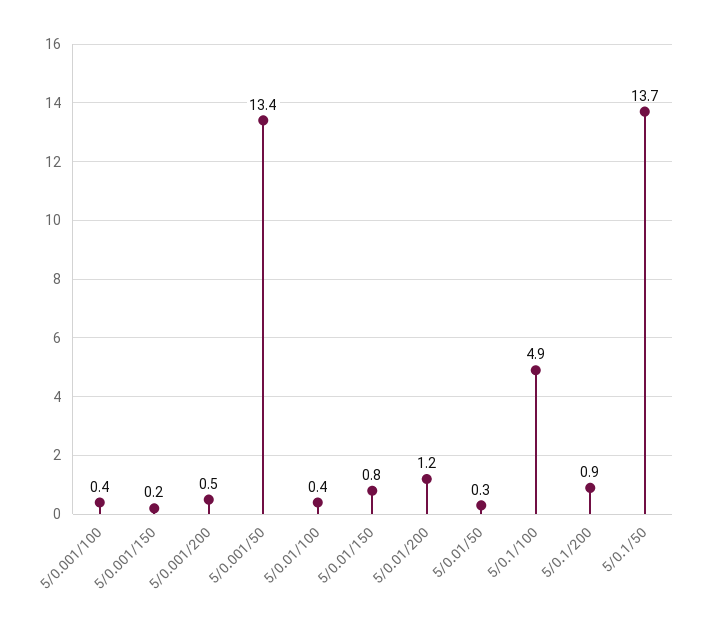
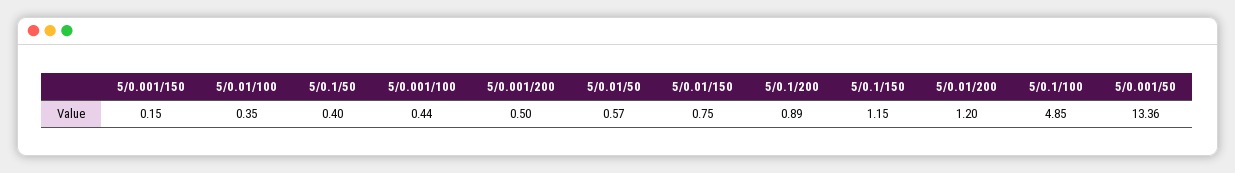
5/0.01/50: 0.3 -> 0.57
5/0.1/50: 13.7 -> 0.4
5/0.1/150: none -> 1.15

